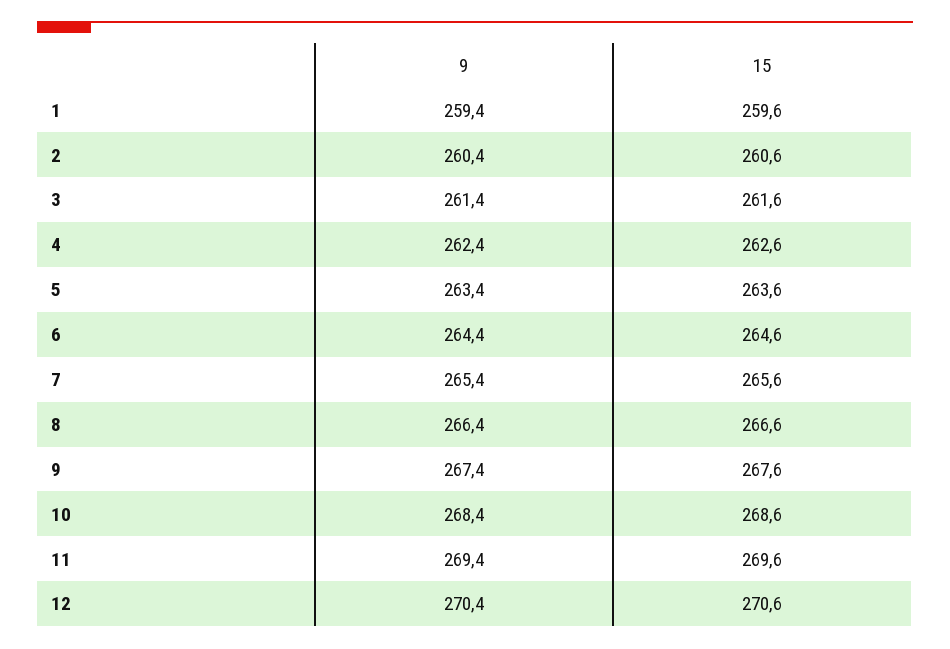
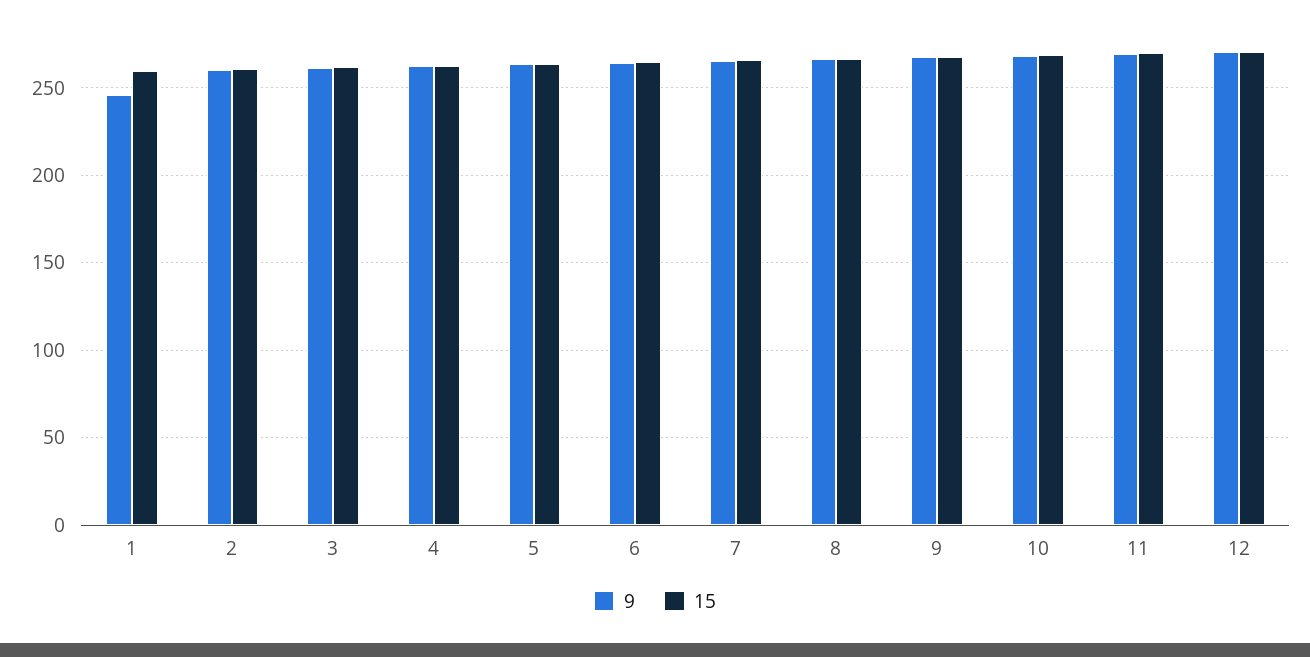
9, 1: 259.4 -> 245

